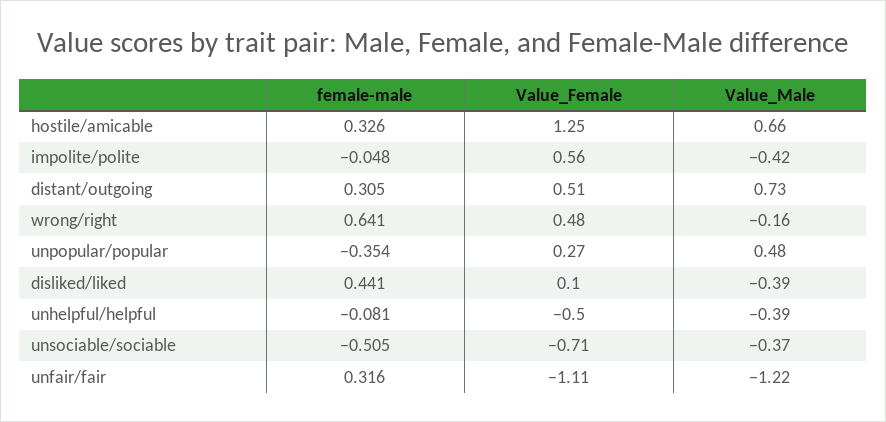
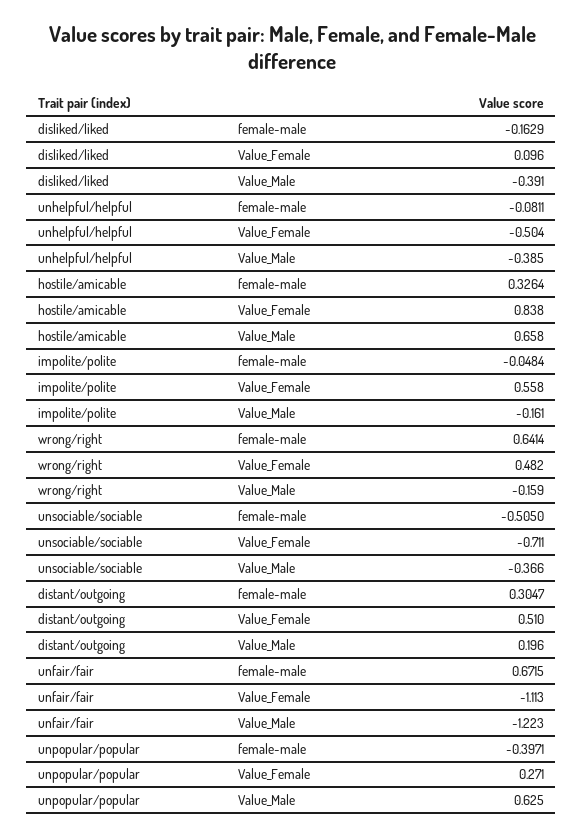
Value_Female, hostile/amicable: 1.25 -> 0.838
Value_Male, impolite/polite: -0.42 -> -0.161
Value_Male, distant/outgoing: 0.73 -> 0.196
female-male, unpopular/popular: -0.354 -> -0.3971
Value_Male, unpopular/popular: 0.48 -> 0.625
female-male, disliked/liked: 0.441 -> -0.1629
female-male, unfair/fair: 0.316 -> 0.6715

